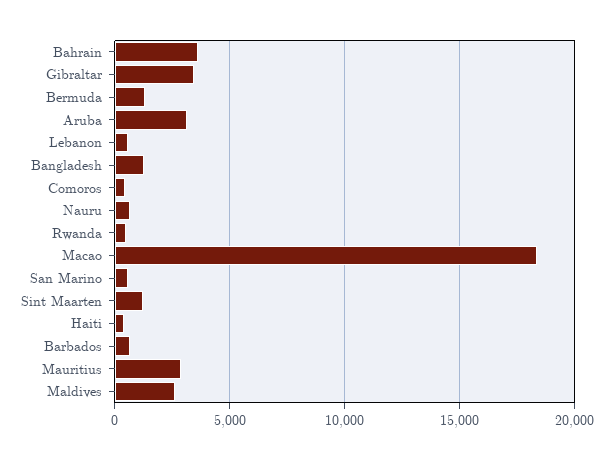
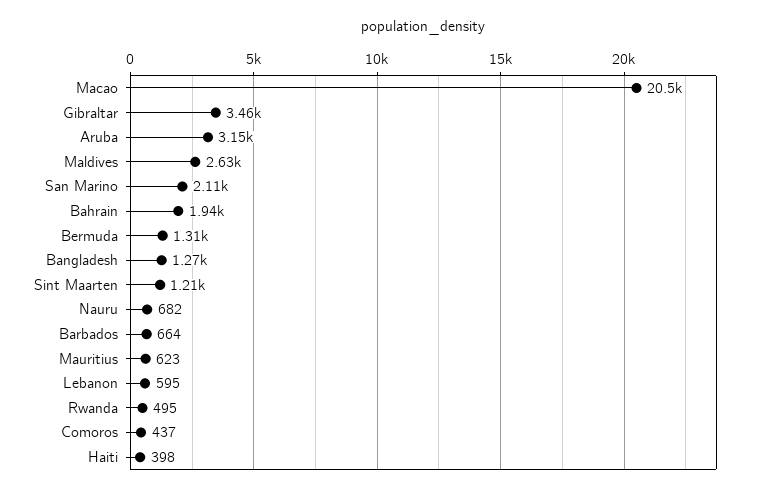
Bahrain: 3500 -> 1940
Macao: 18500 -> 20500
San Marino: 500 -> 2110
Mauritius: 3000 -> 623

